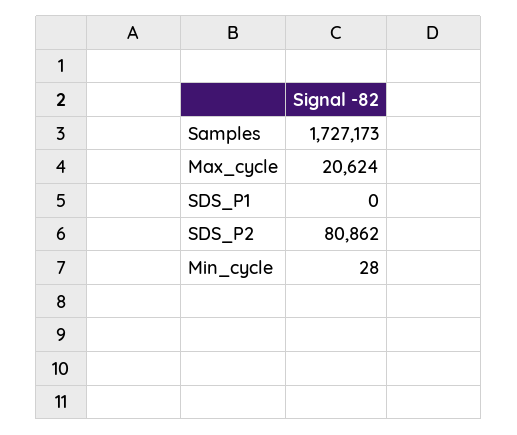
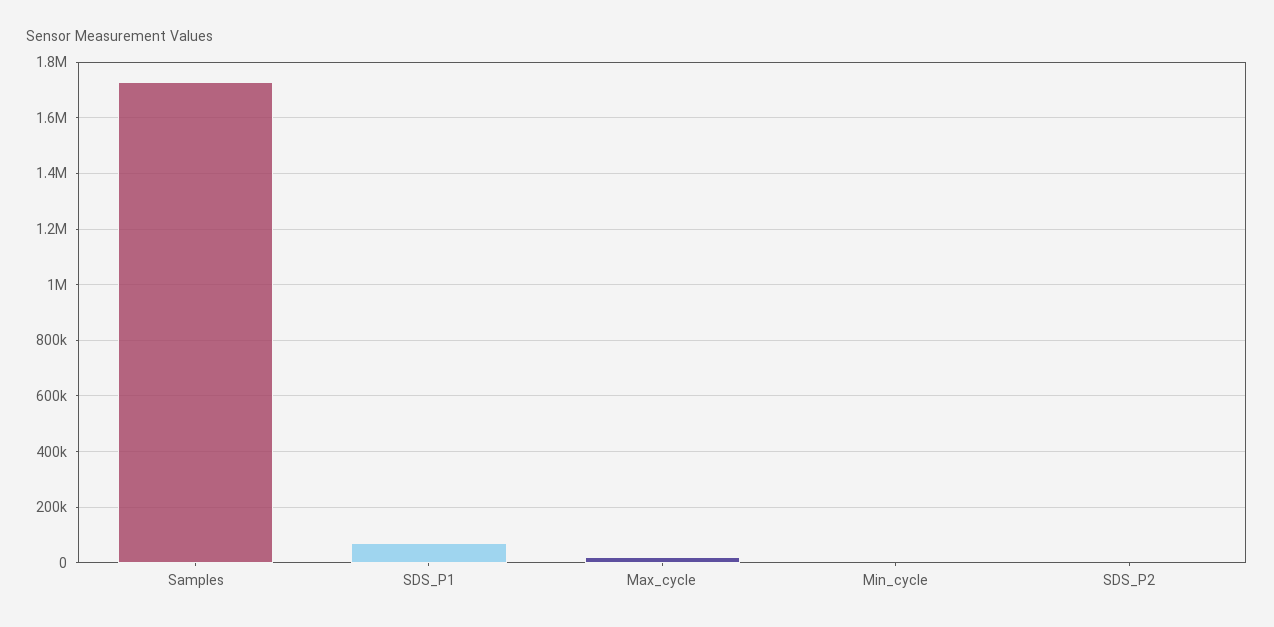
SDS_P1: 0 -> 75000
SDS_P2: 80862 -> 0

